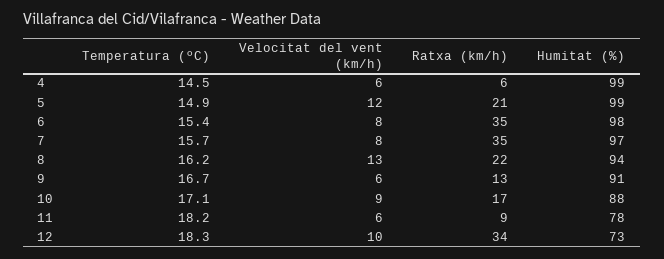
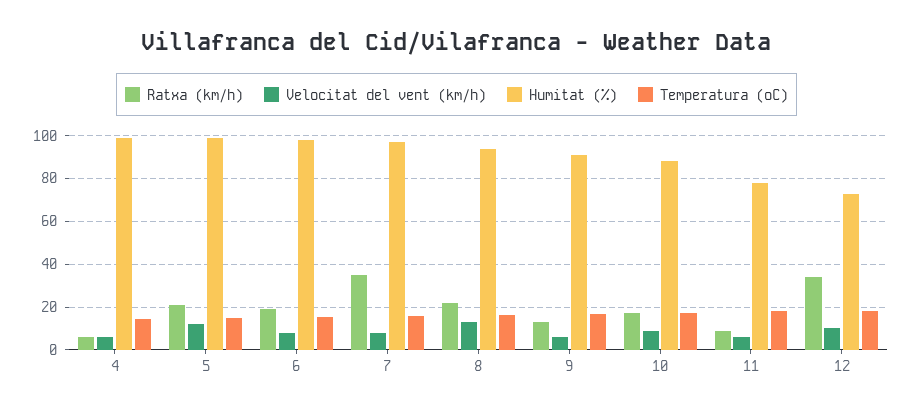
Ratxa (km/h), 6: 35 -> 20

